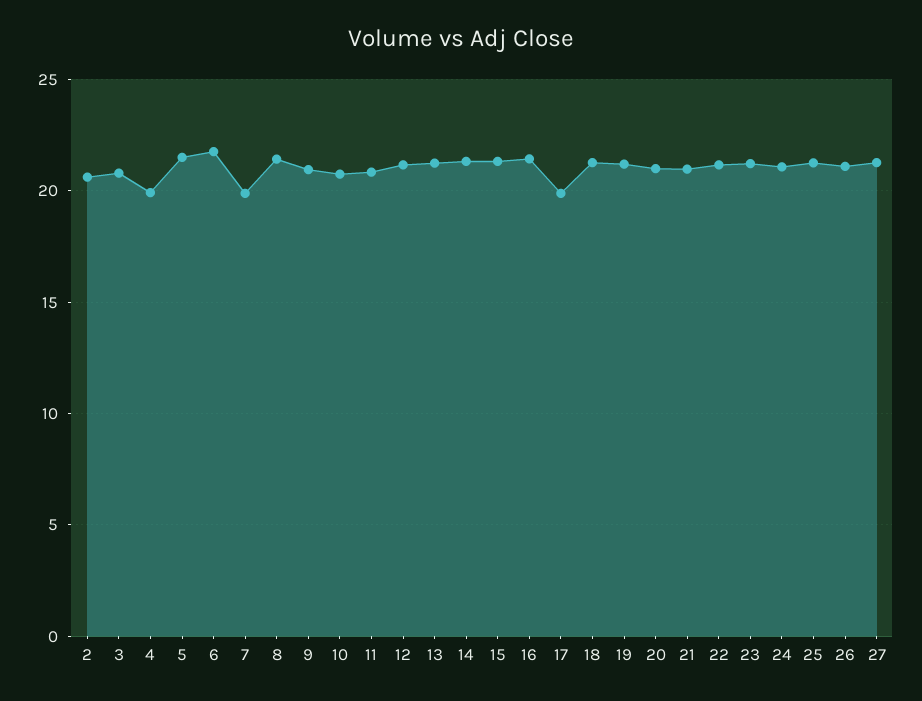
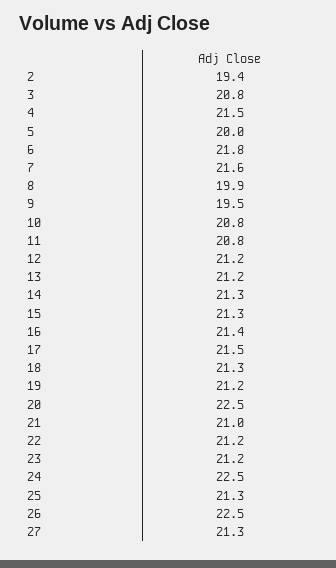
2: 20.5 -> 19.4
4: 20 -> 21.5
5: 21.5 -> 20
7: 20 -> 21.6
8: 21.5 -> 19.9
9: 21 -> 19.5
17: 20 -> 21.5
20: 21 -> 22.5
24: 21 -> 22.5
26: 21 -> 22.5

